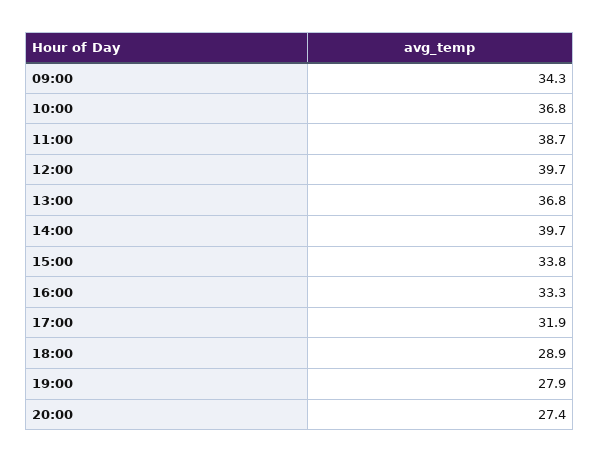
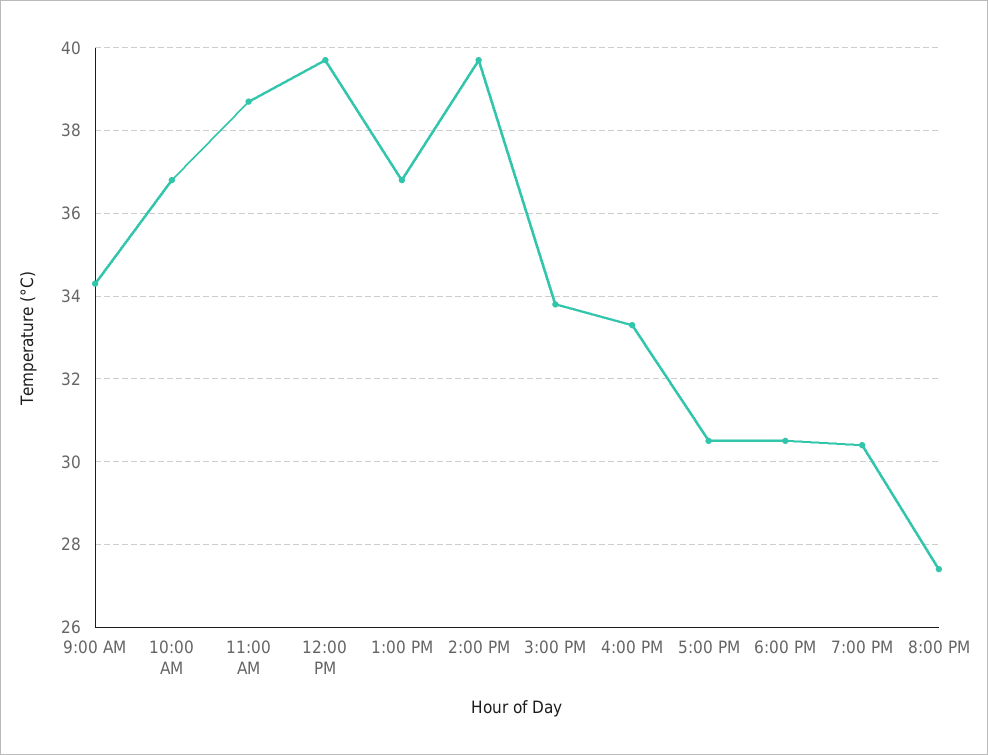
17:00: 31.9 -> 30.5
18:00: 28.9 -> 30.5
19:00: 27.9 -> 30.5

